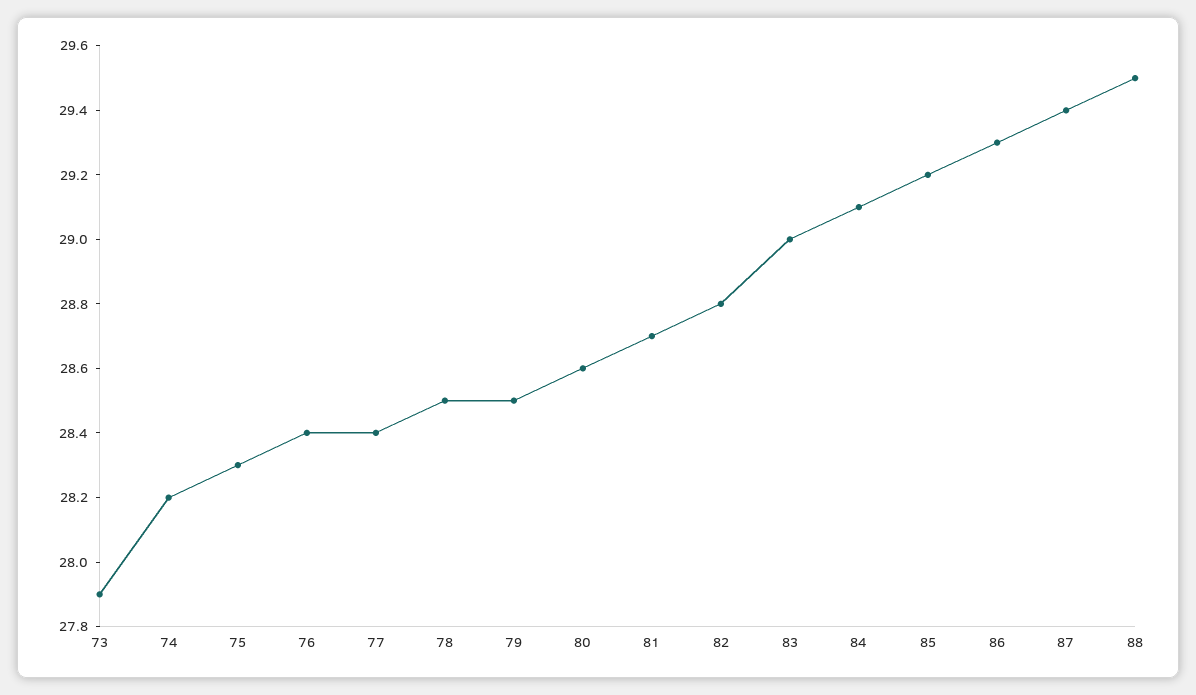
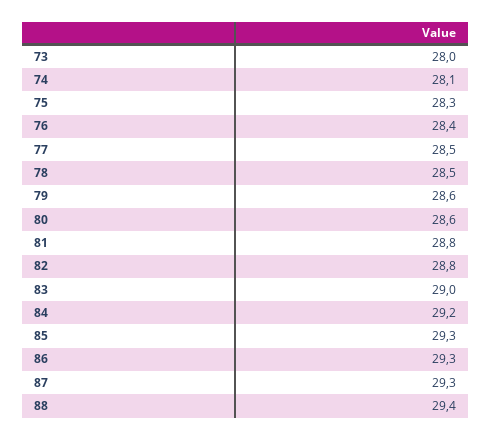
73: 27.9 -> 28
74: 28.2 -> 28.1
77: 28.4 -> 28.5
79: 28.5 -> 28.6
81: 28.7 -> 28.8
84: 29.1 -> 29.2
85: 29.2 -> 29.3
87: 29.4 -> 29.3
88: 29.5 -> 29.4

